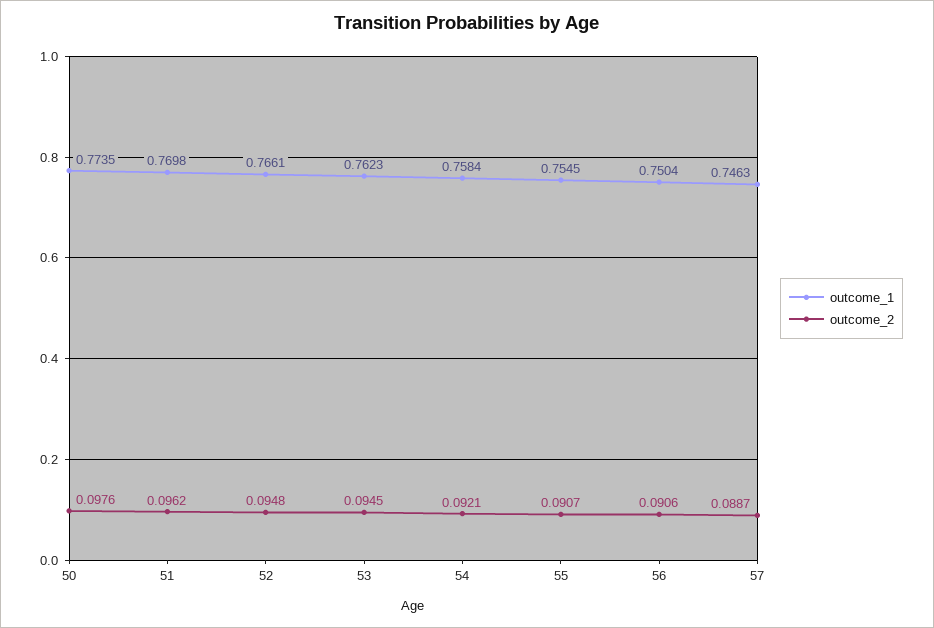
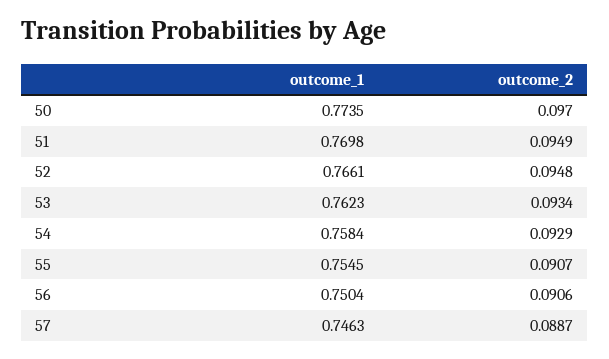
outcome_2, 50: 0.0976 -> 0.097
outcome_2, 51: 0.0962 -> 0.0949
outcome_2, 53: 0.0945 -> 0.0934
outcome_2, 54: 0.0921 -> 0.0929

